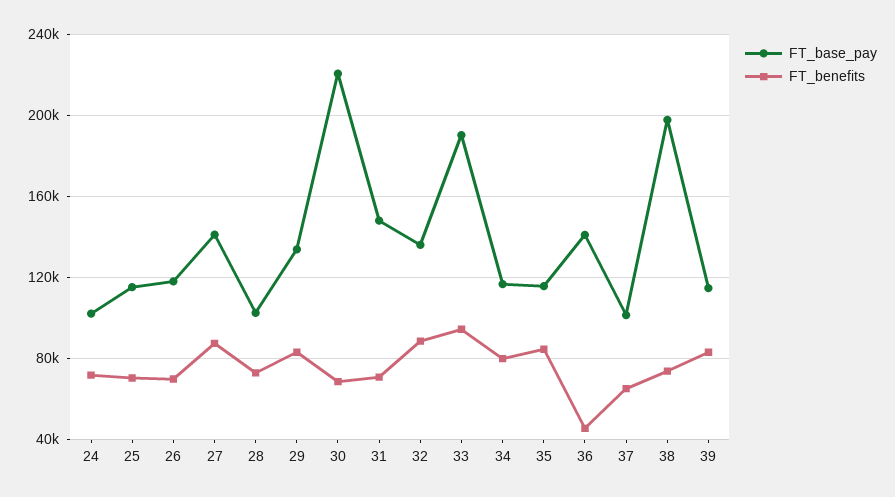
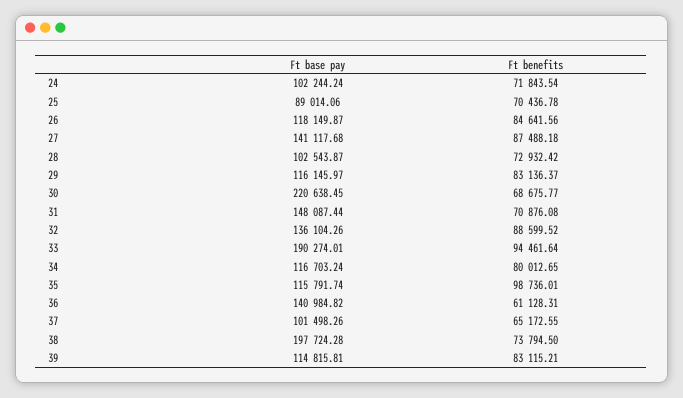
FT_base_pay, 25: 115000 -> 89014.06
FT_benefits, 26: 70000 -> 84641.56
FT_base_pay, 29: 135000 -> 116145.97
FT_benefits, 35: 85000 -> 98736.01
FT_benefits, 36: 45000 -> 61128.31

